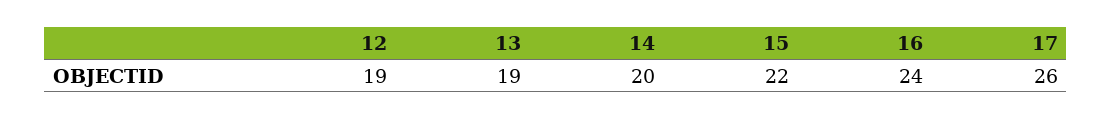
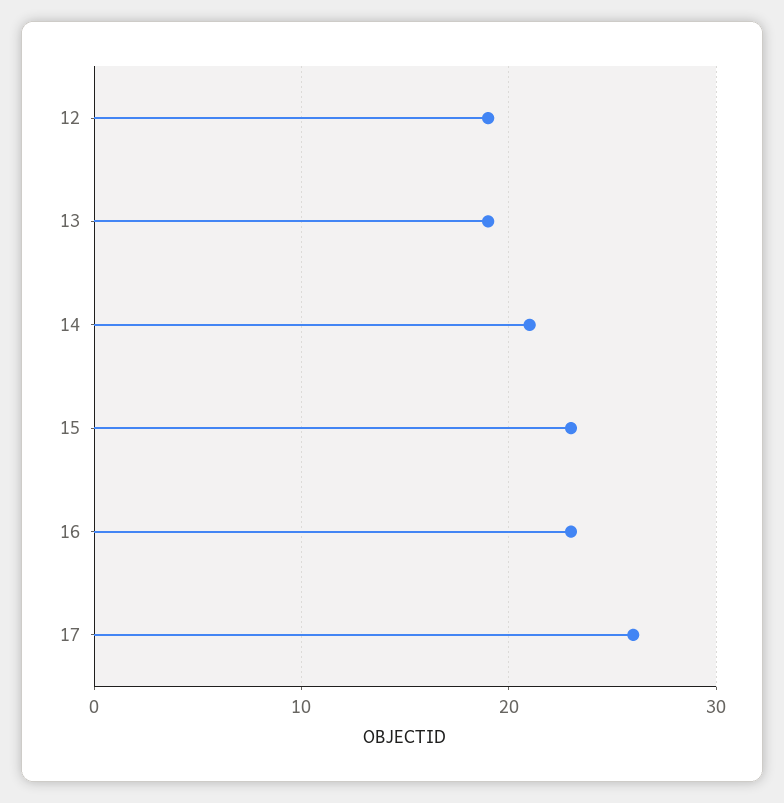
14: 20 -> 21
15: 22 -> 23
16: 24 -> 23

